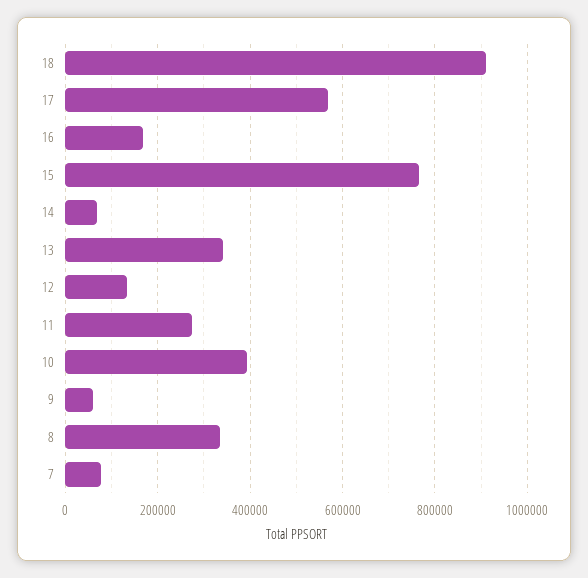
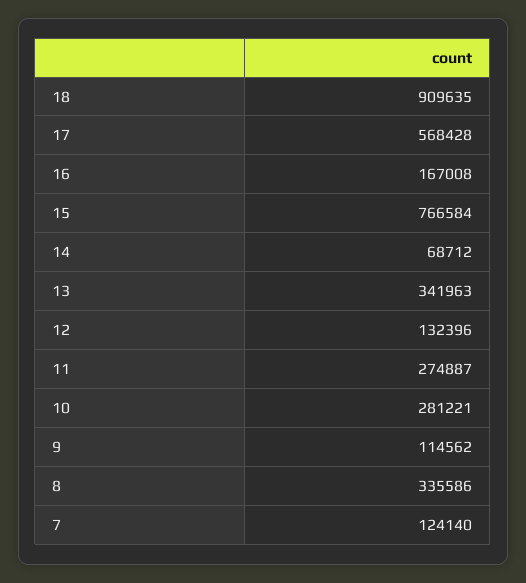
10: 400000 -> 281221
9: 60000 -> 114562
7: 80000 -> 124140

